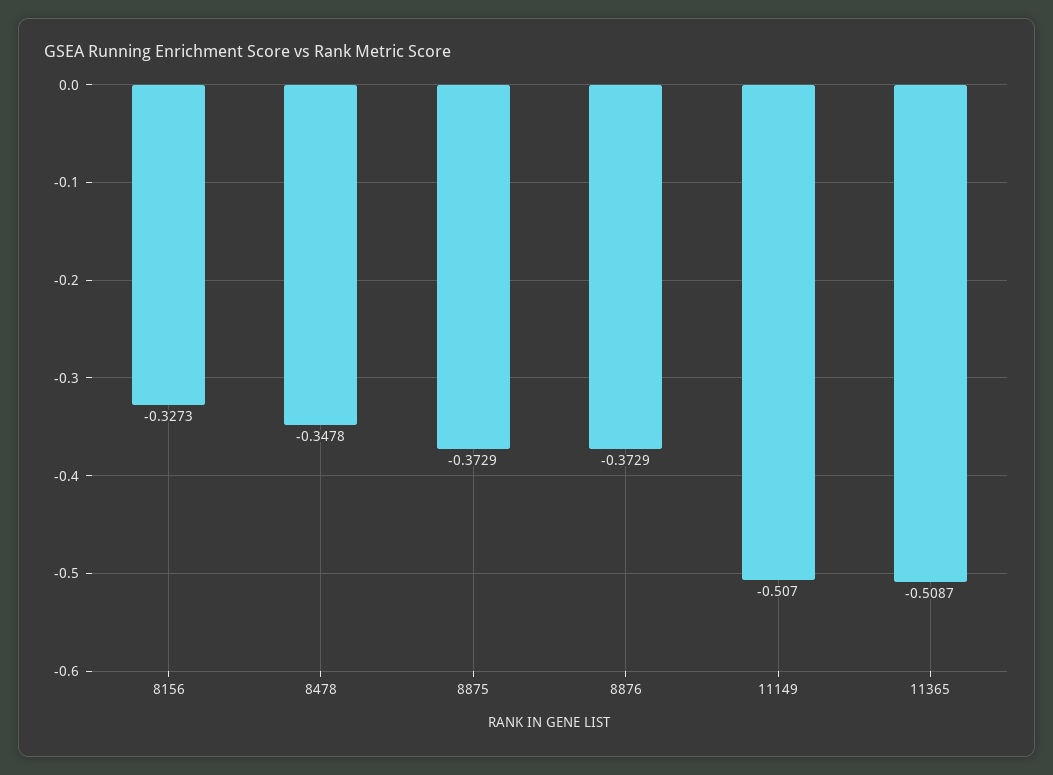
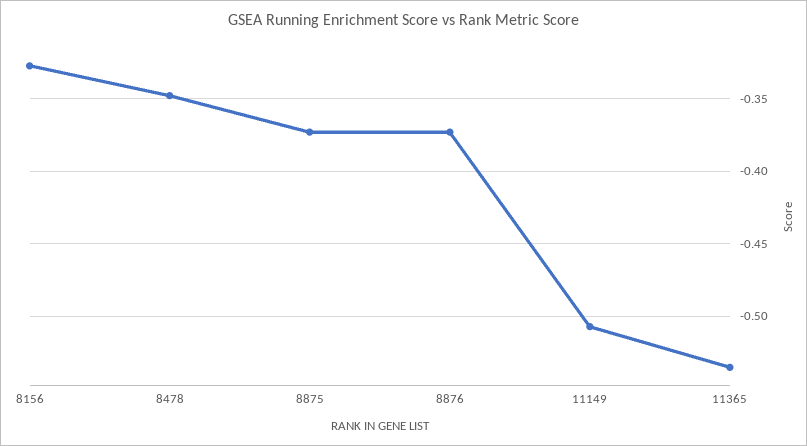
11365: -0.5087 -> -0.535

